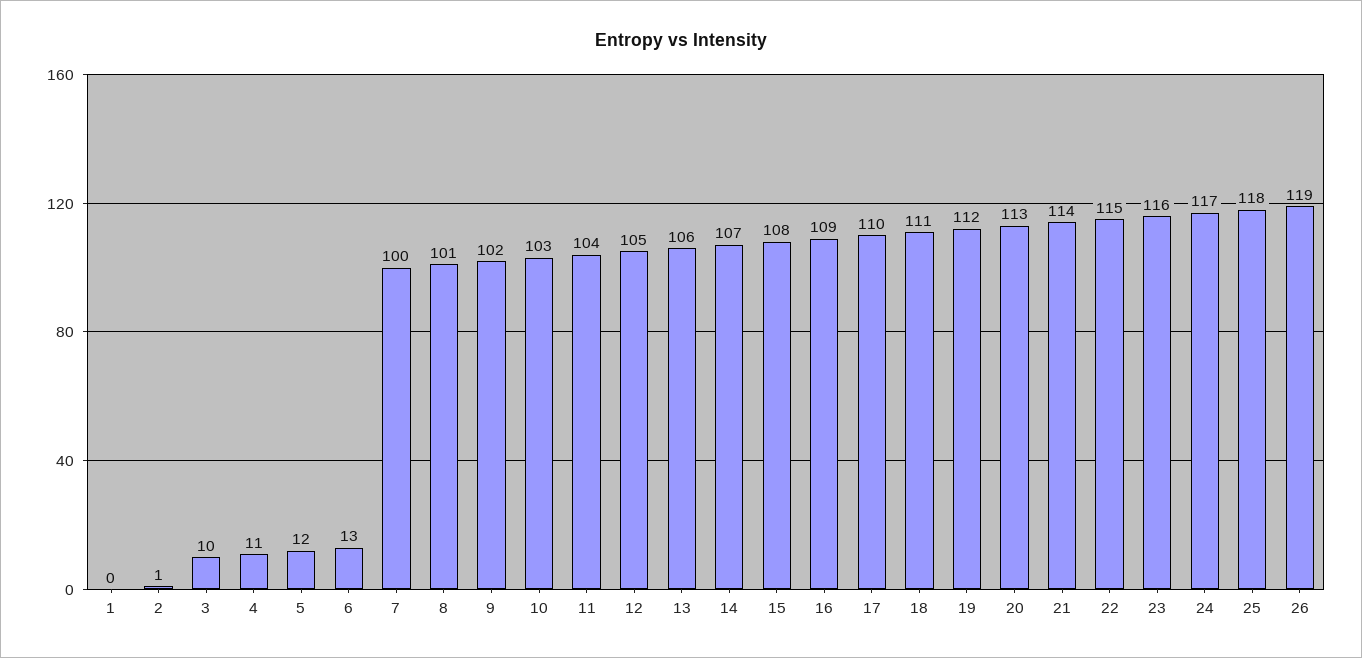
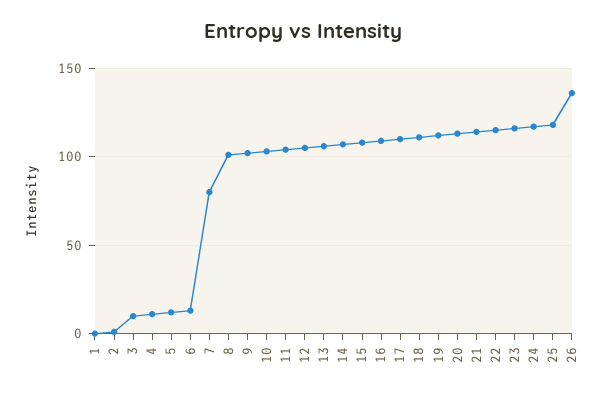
7: 100 -> 80
26: 119 -> 135

